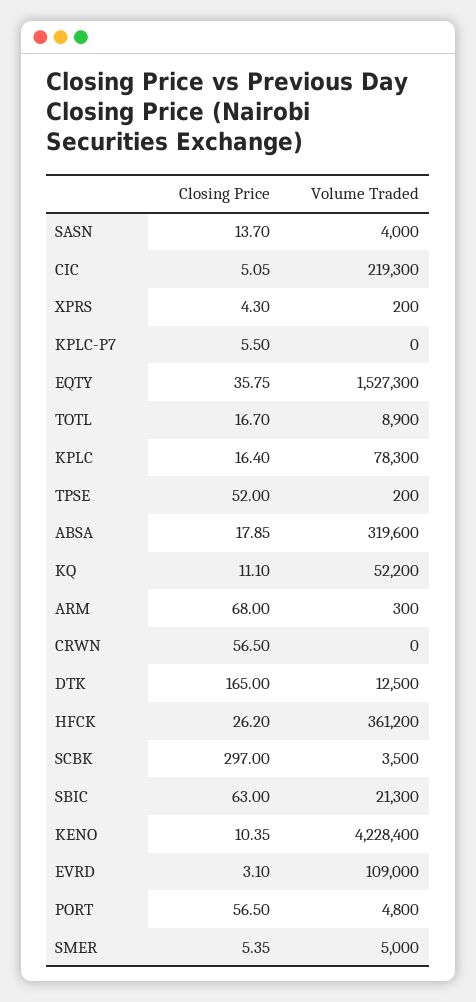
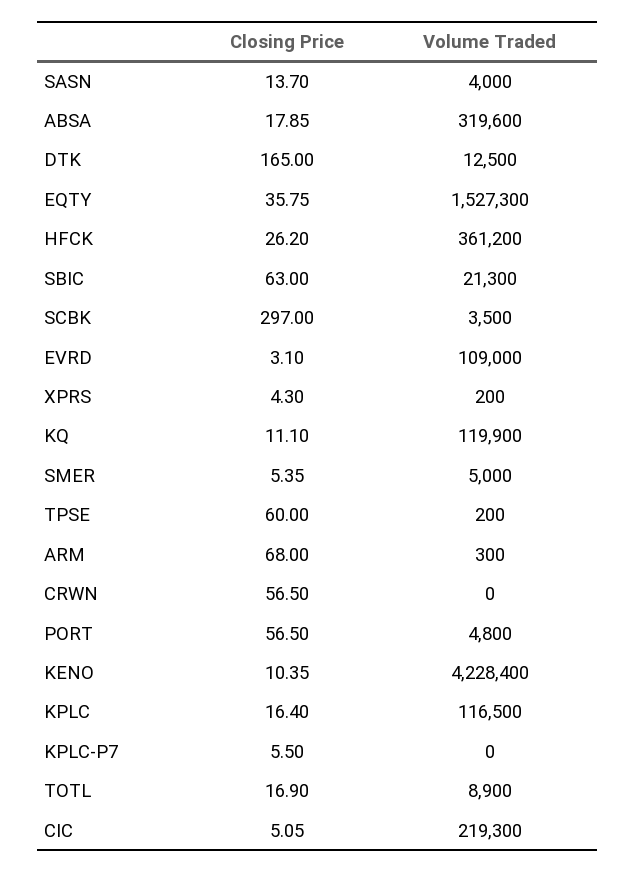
Closing Price, TOTL: 16.7 -> 16.9
Volume Traded, KPLC: 78300 -> 116500
Closing Price, TPSE: 52 -> 60
Volume Traded, KQ: 52200 -> 119900

